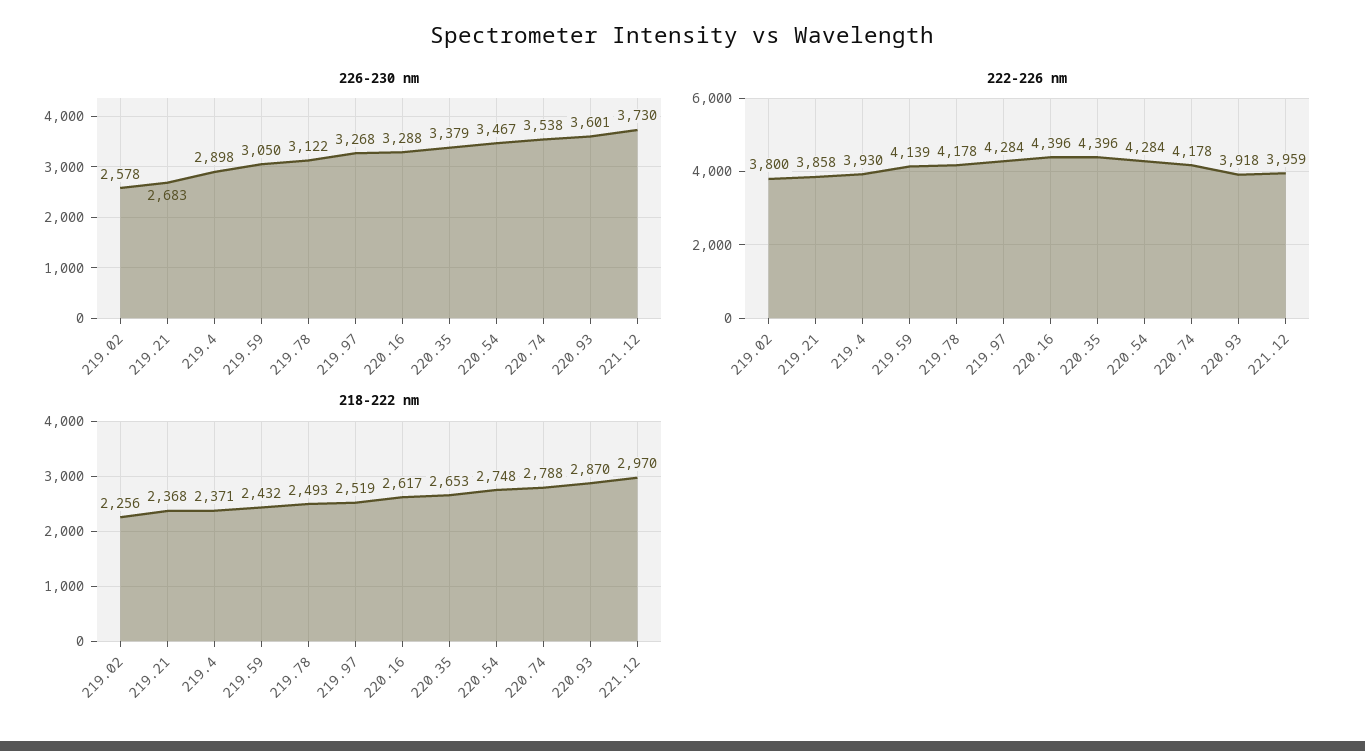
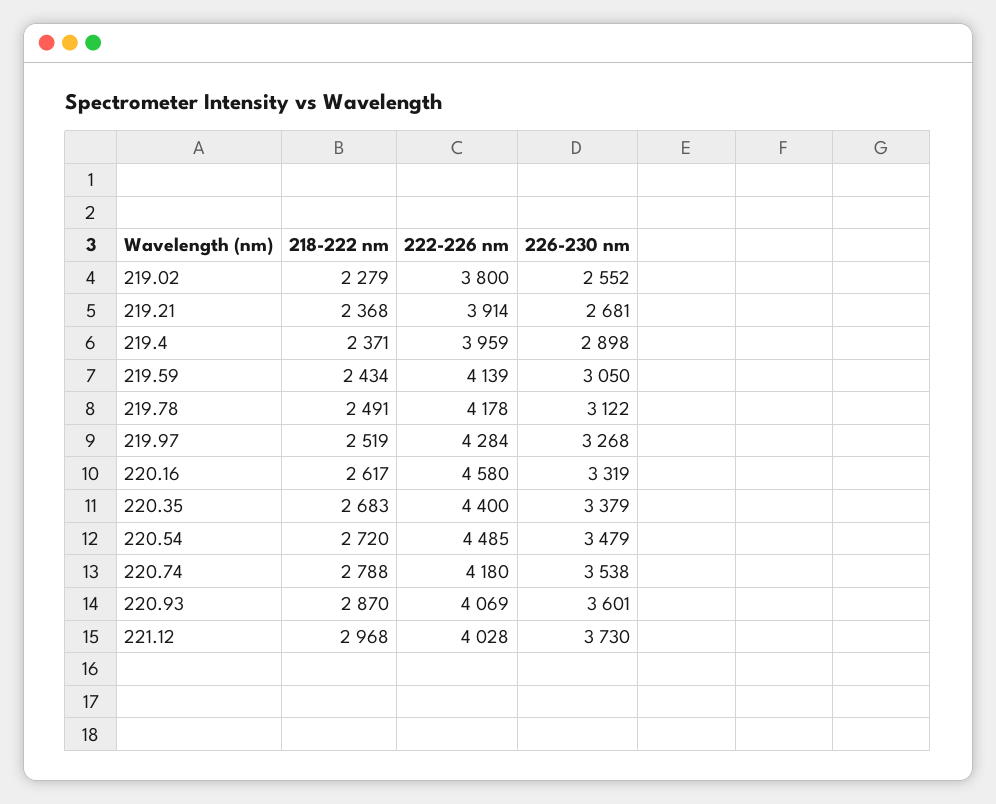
226-230 nm, 219.02: 2578 -> 2552
226-230 nm, 219.21: 2683 -> 2681
226-230 nm, 220.16: 3288 -> 3319
226-230 nm, 220.54: 3467 -> 3479
222-226 nm, 219.21: 3858 -> 3914
222-226 nm, 219.4: 3930 -> 3959
222-226 nm, 220.16: 4396 -> 4580
222-226 nm, 220.35: 4396 -> 4400
222-226 nm, 220.54: 4284 -> 4485
222-226 nm, 220.74: 4178 -> 4180
222-226 nm, 220.93: 3918 -> 4069
222-226 nm, 221.12: 3959 -> 4028
218-222 nm, 219.02: 2256 -> 2279
218-222 nm, 219.59: 2432 -> 2434
218-222 nm, 219.78: 2493 -> 2491
218-222 nm, 220.35: 2653 -> 2683
218-222 nm, 220.54: 2748 -> 2720
218-222 nm, 221.12: 2970 -> 2968

